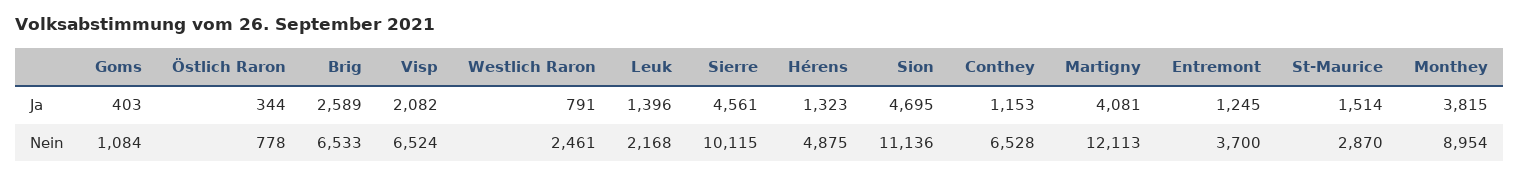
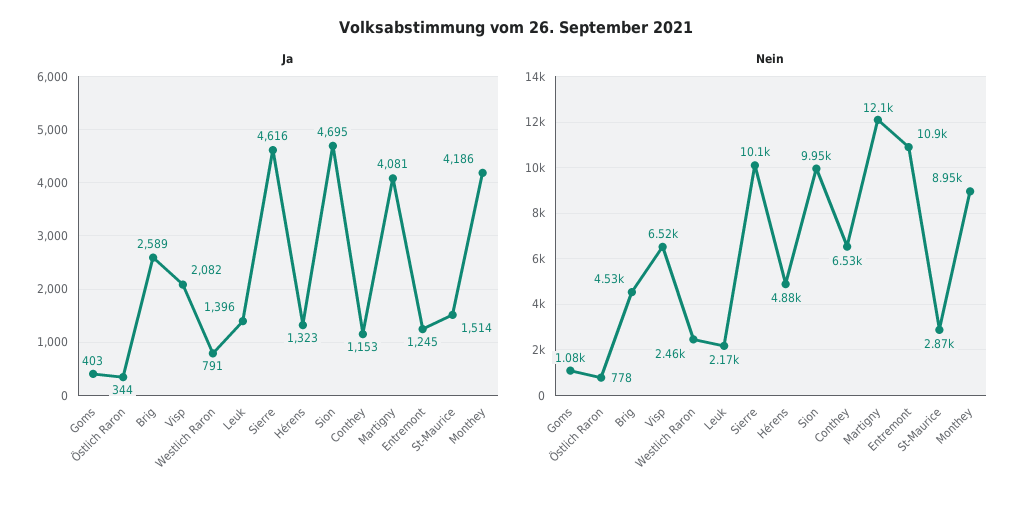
Ja, Sierre: 4561 -> 4616
Ja, Monthey: 3815 -> 4186
Nein, Brig: 6533 -> 4530
Nein, Sion: 11136 -> 9950
Nein, Entremont: 3700 -> 10900

